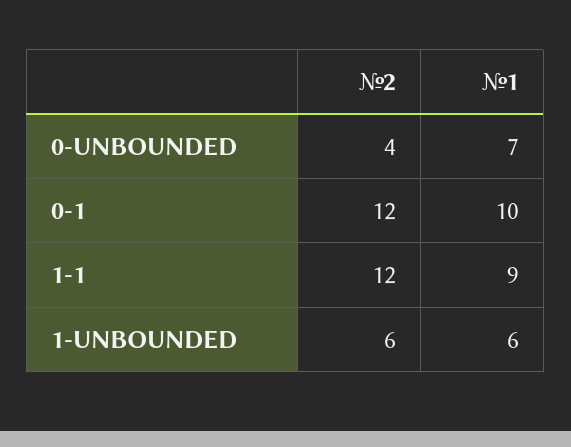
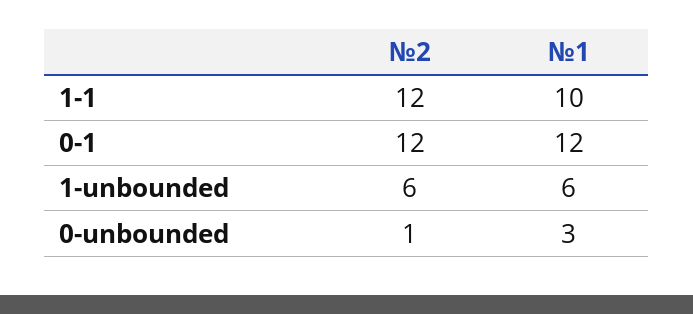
№2, 0-UNBOUNDED: 4 -> 1
№1, 0-UNBOUNDED: 7 -> 3
№1, 0-1: 10 -> 12
№1, 1-1: 9 -> 10

